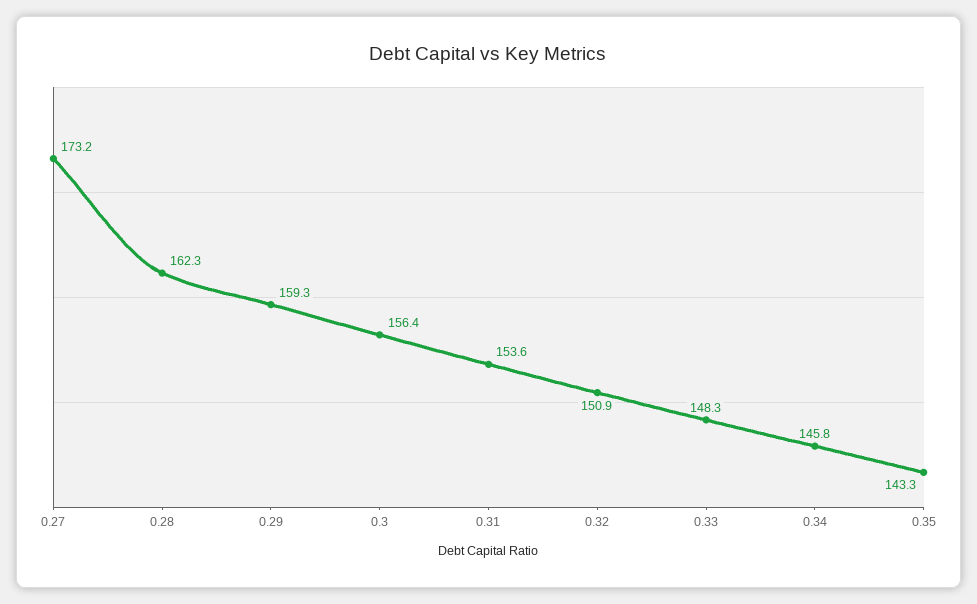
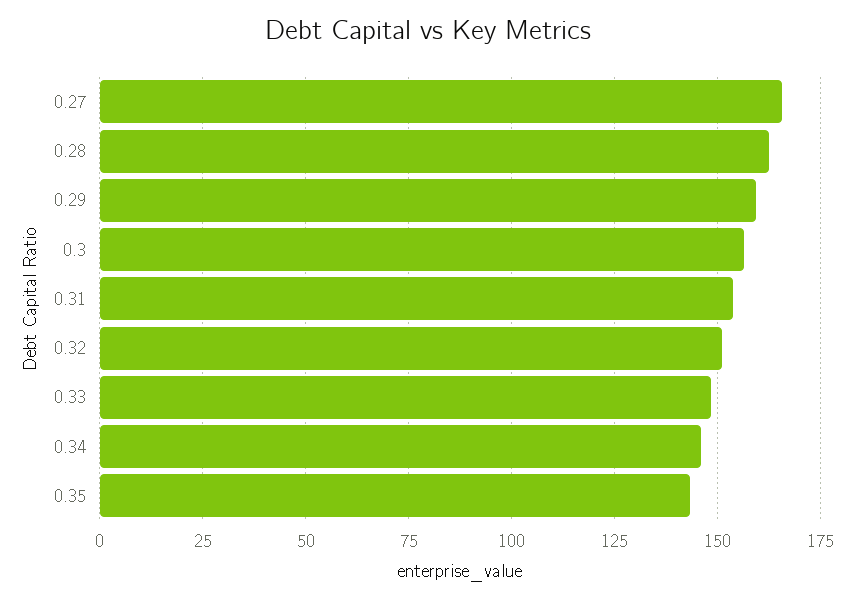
0.27: 173.2 -> 165

